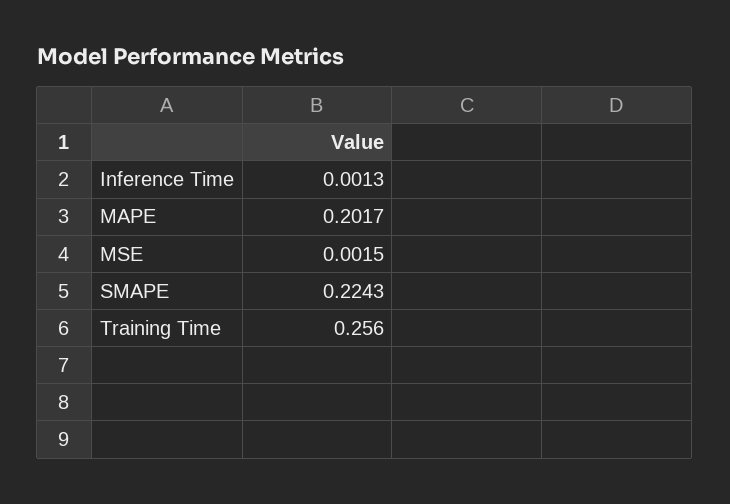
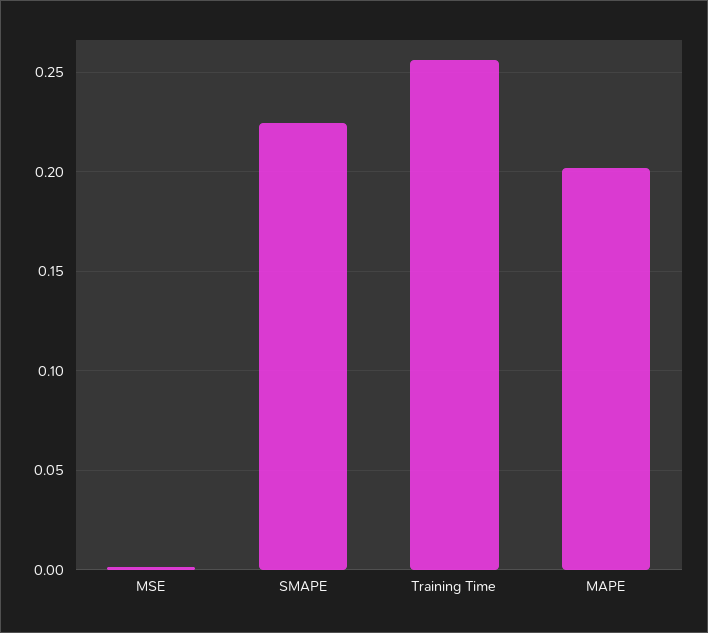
Inference Time: 0.0013 -> none

